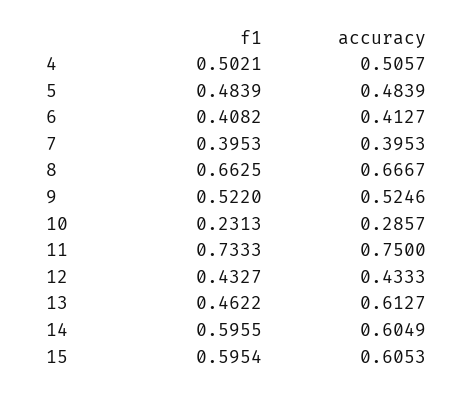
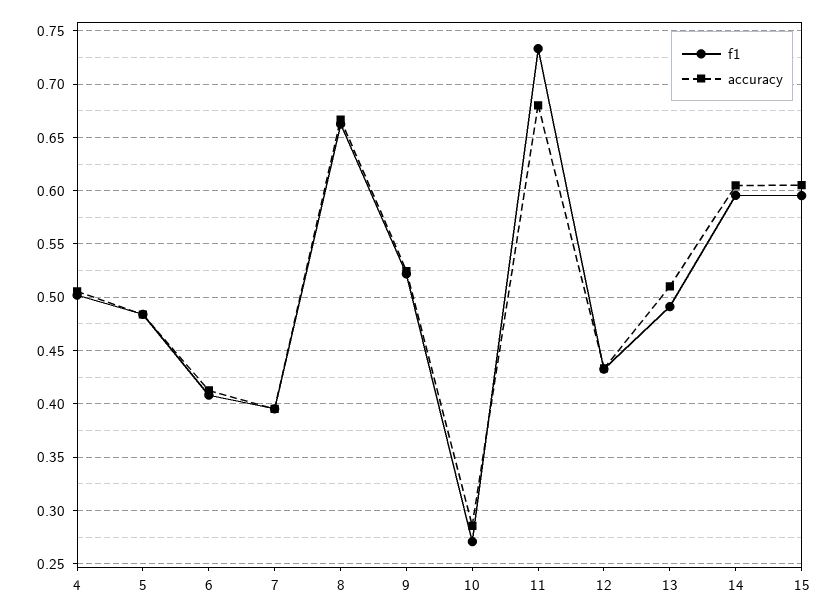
f1, 10: 0.2313 -> 0.27
accuracy, 11: 0.75 -> 0.68
f1, 13: 0.4622 -> 0.49
accuracy, 13: 0.6127 -> 0.51

